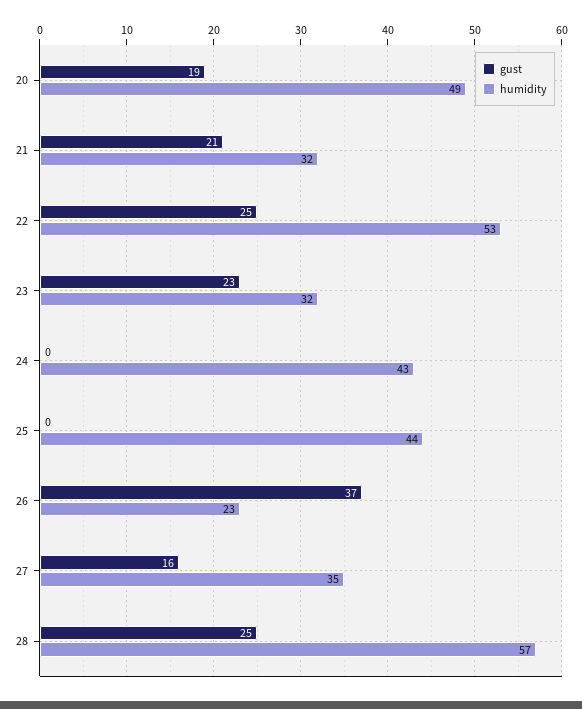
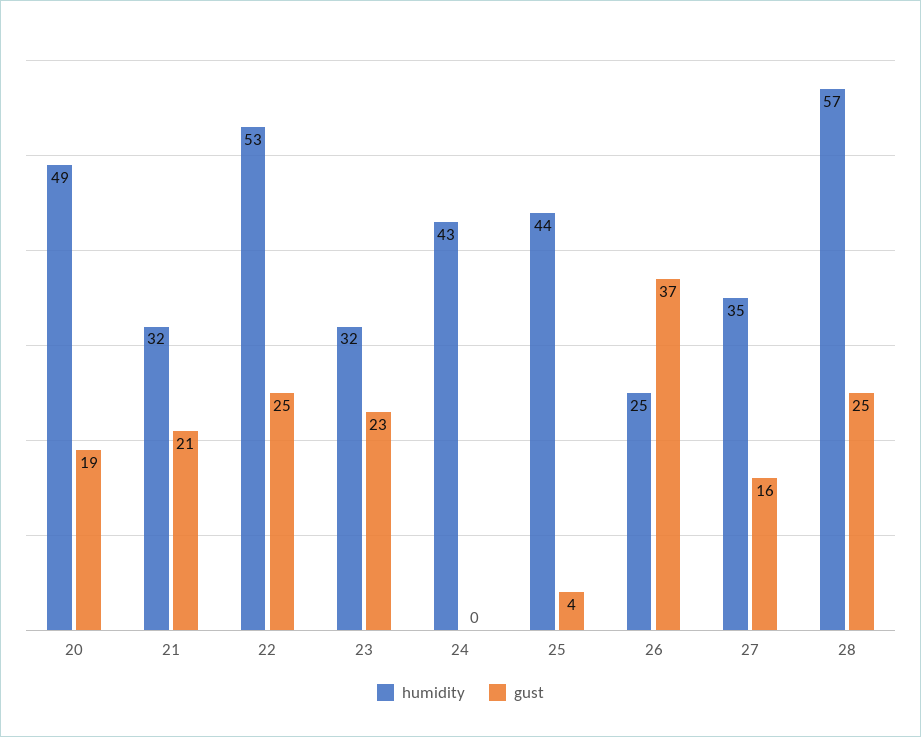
gust, 25: 0 -> 4
humidity, 26: 23 -> 25

